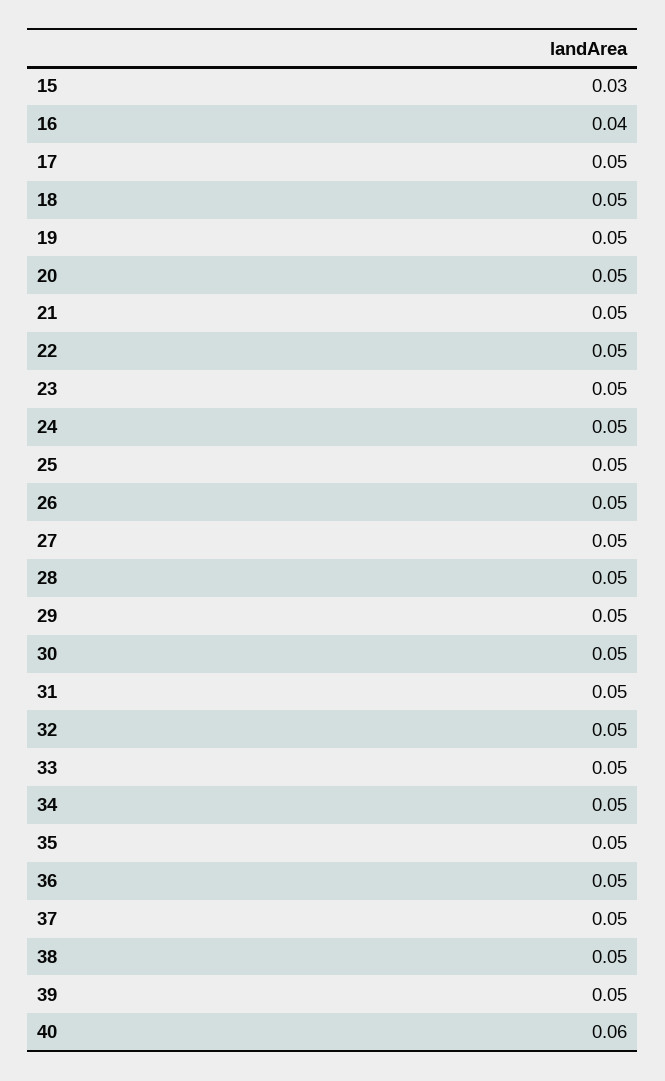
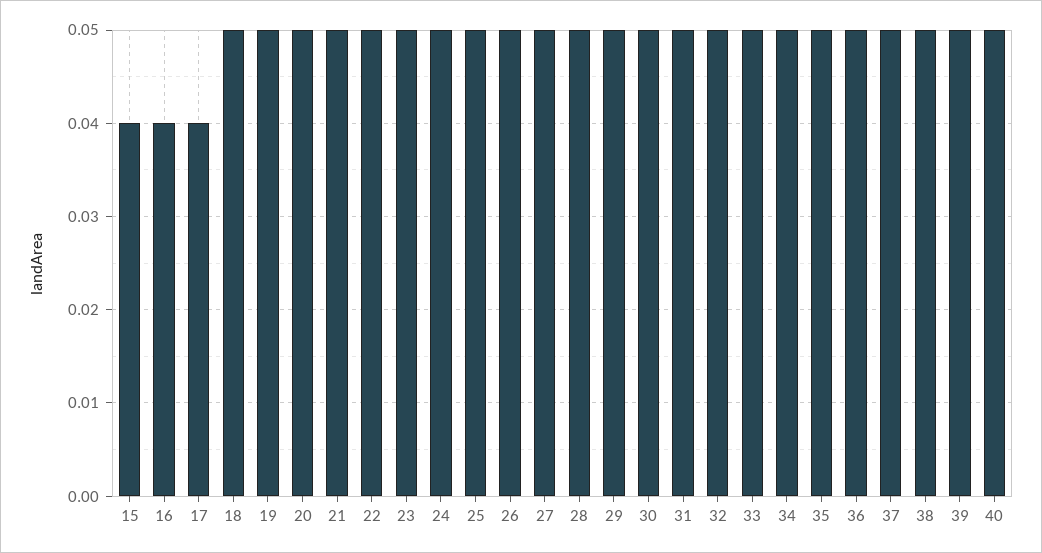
15: 0.03 -> 0.04
17: 0.05 -> 0.04
40: 0.06 -> 0.05

